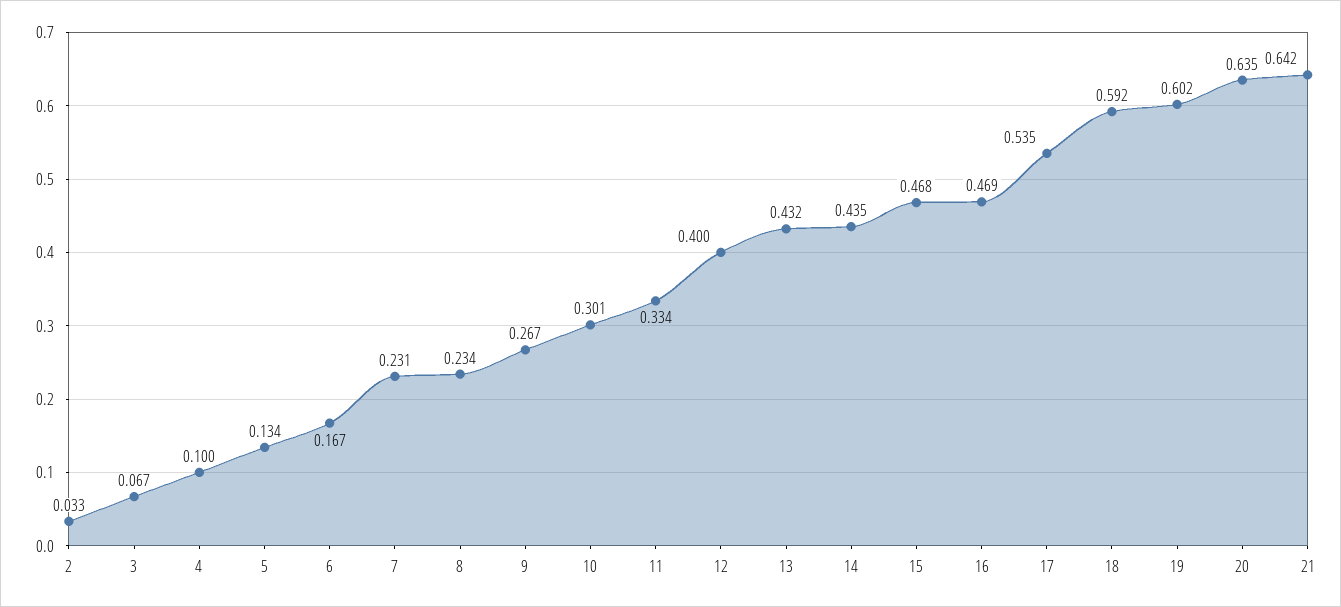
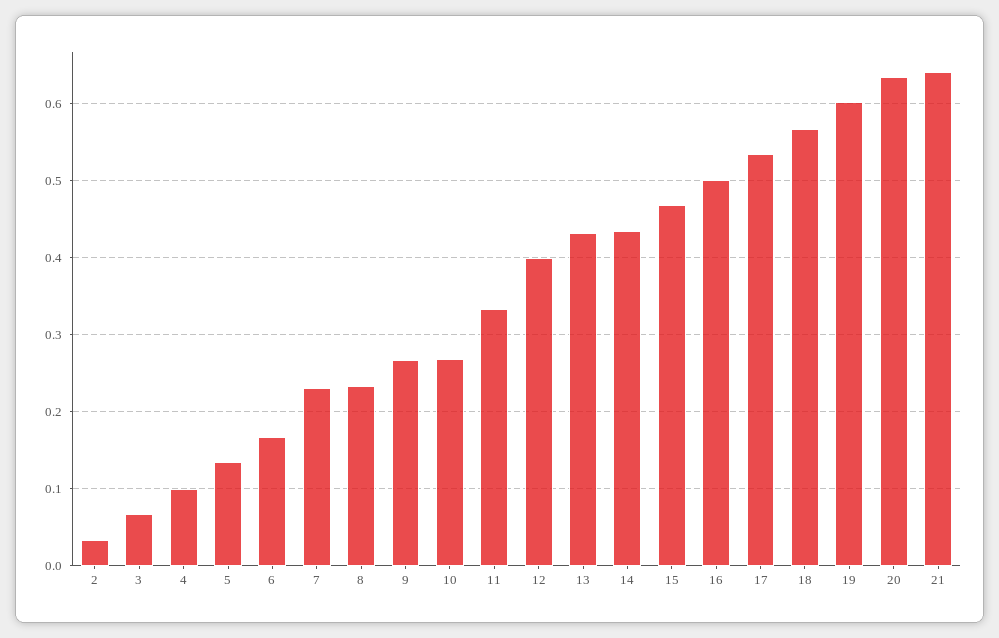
10: 0.301 -> 0.27
16: 0.469 -> 0.5
18: 0.592 -> 0.57

